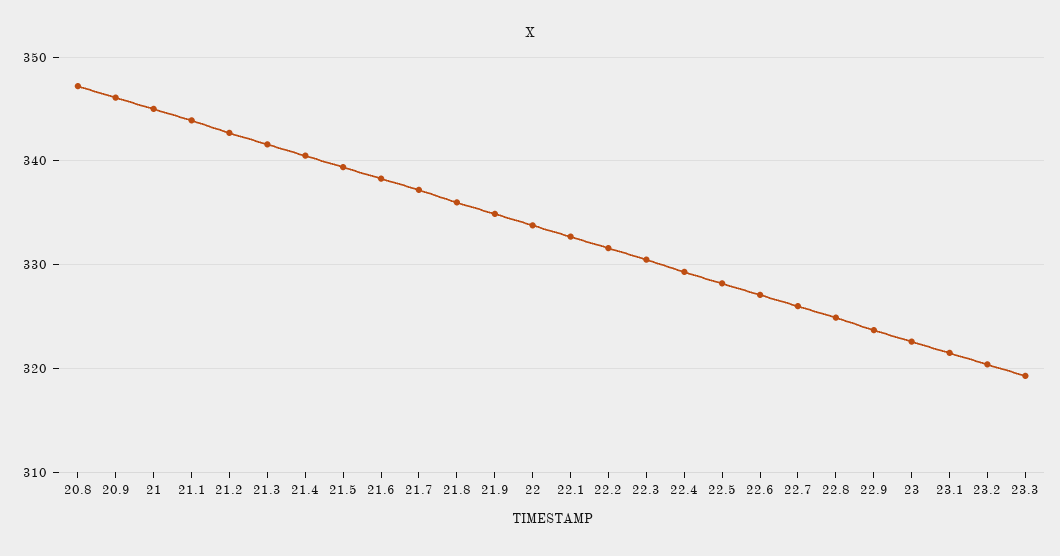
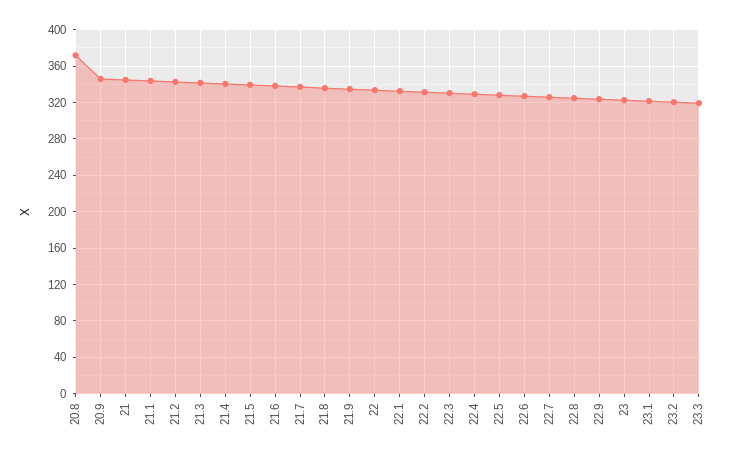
20.8: 347 -> 370

